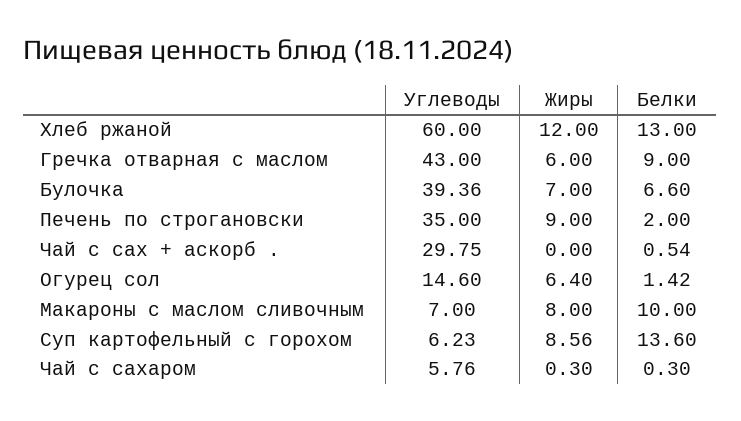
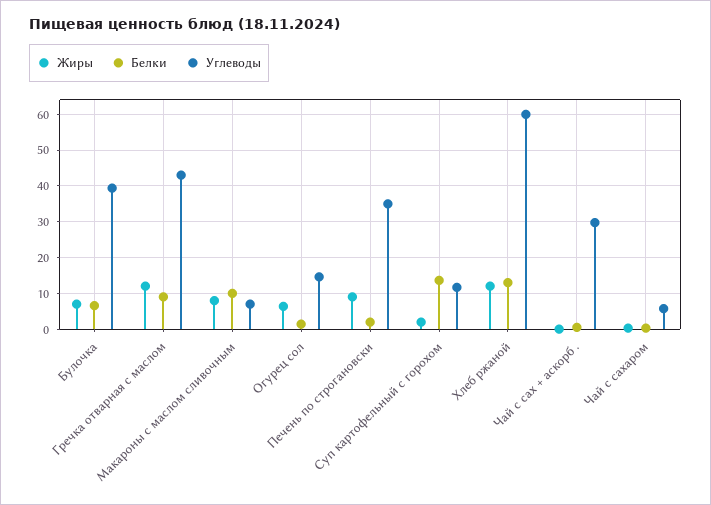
Жиры, Гречка отварная с маслом: 6 -> 12
Углеводы, Суп картофельный с горохом: 6.23 -> 12
Жиры, Суп картофельный с горохом: 8.56 -> 2

